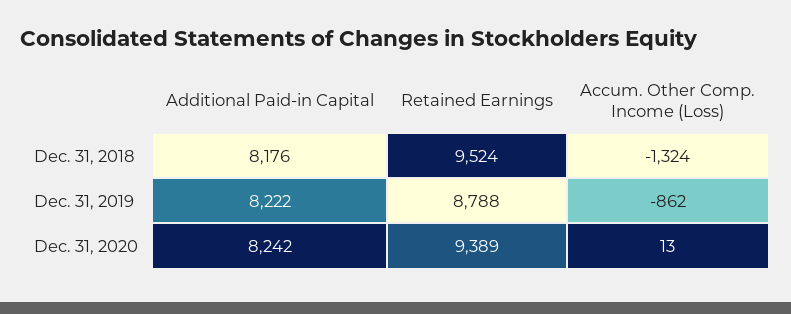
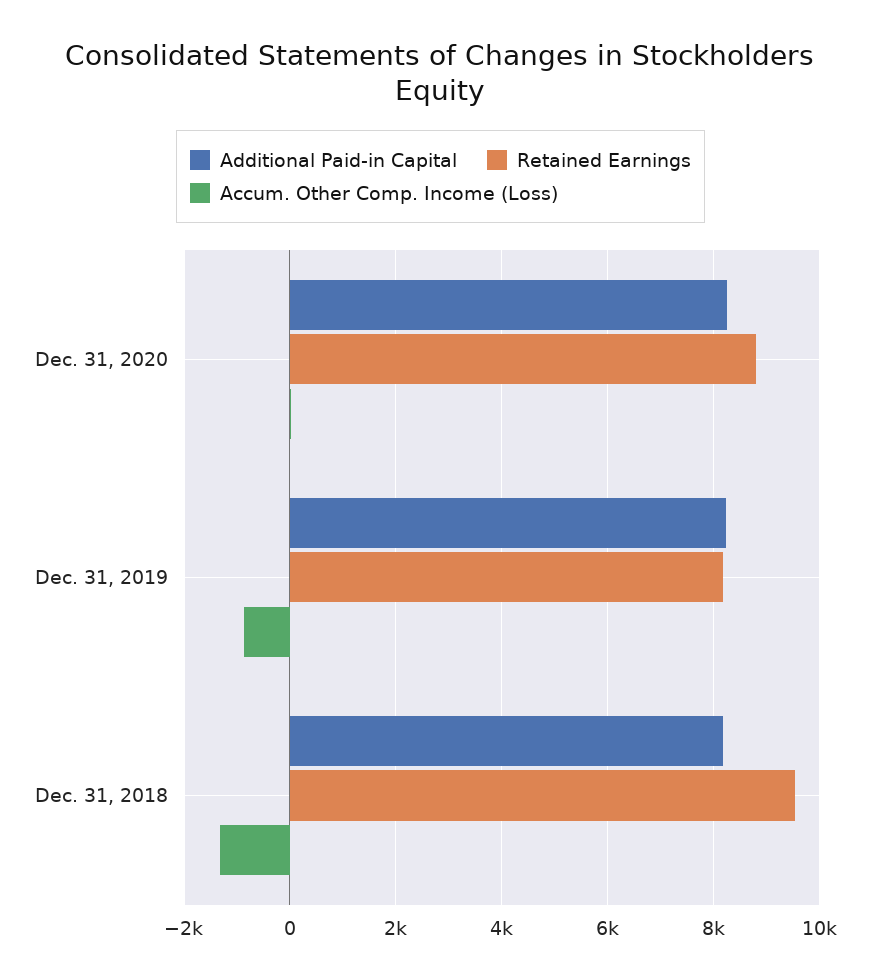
Retained Earnings, Dec. 31, 2019: 8788 -> 8200
Retained Earnings, Dec. 31, 2020: 9389 -> 8800

